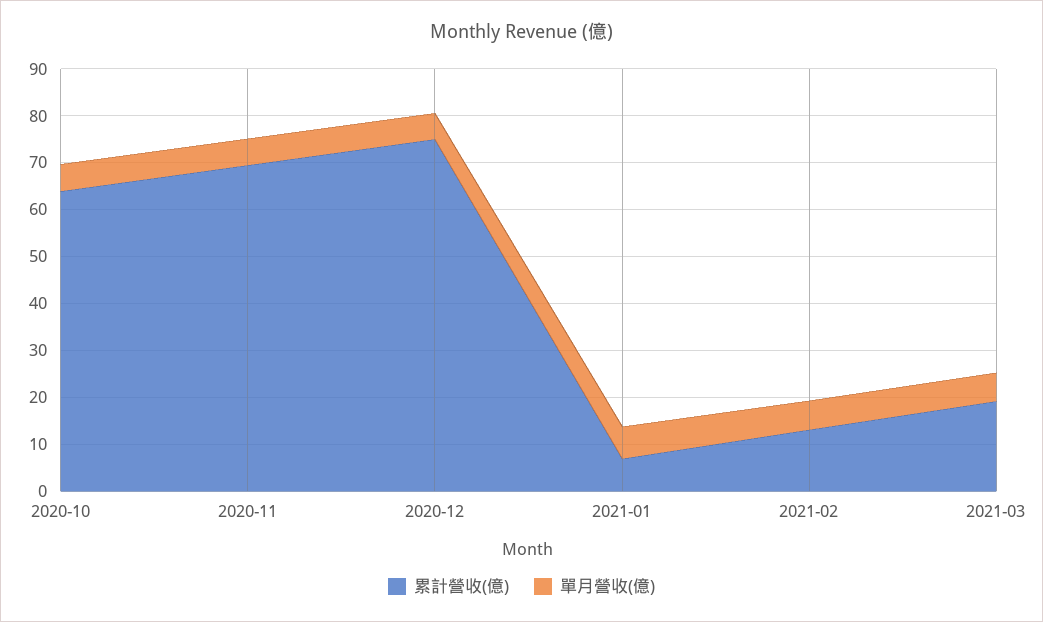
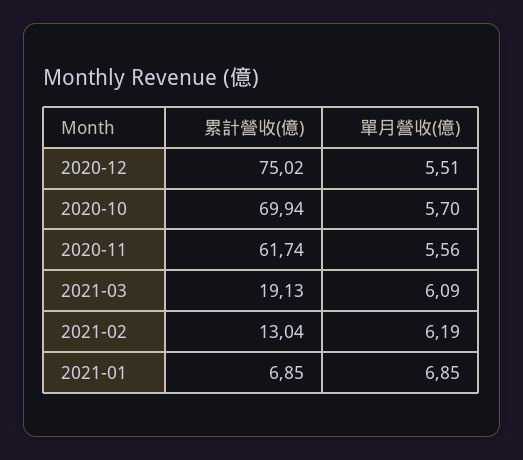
累計營收(億), 2020-10: 64 -> 69.94
累計營收(億), 2020-11: 70 -> 61.74

